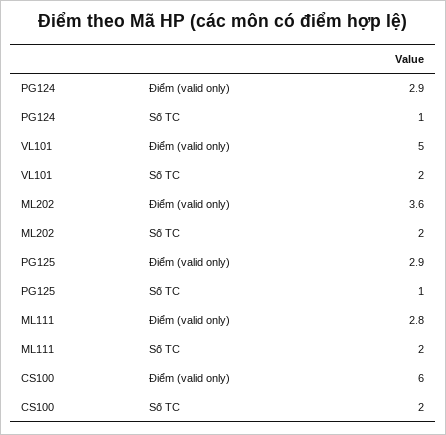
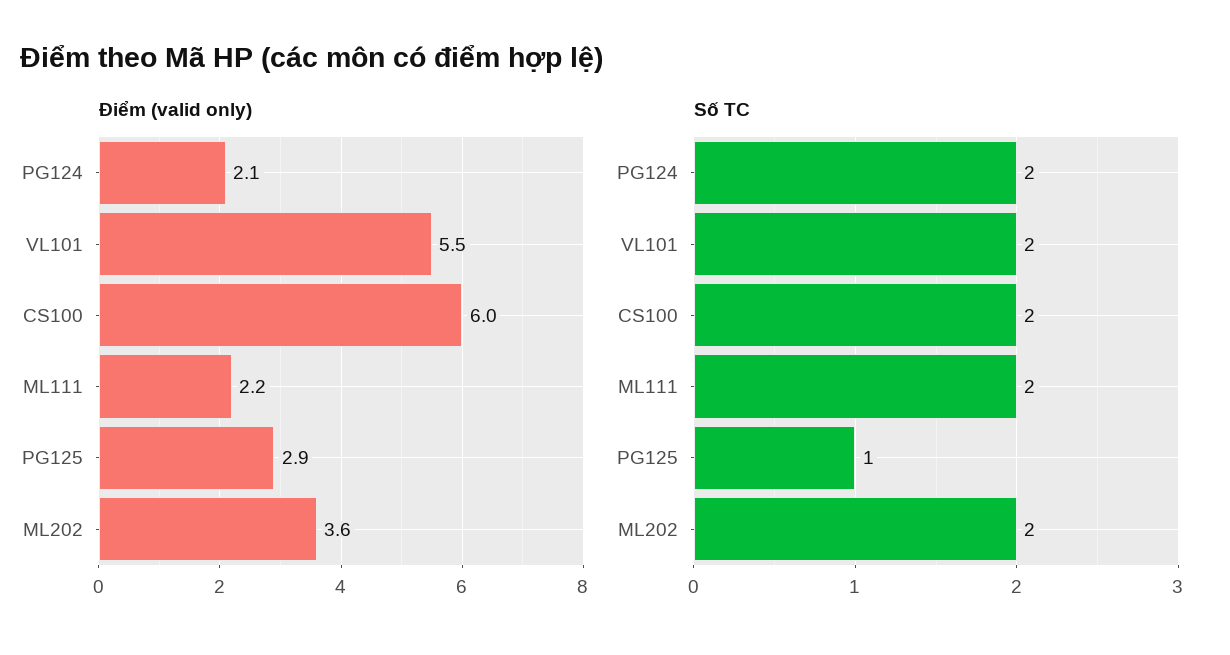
Điểm (valid only), PG124: 2.9 -> 2.1
Số TC, PG124: 1 -> 2
Điểm (valid only), VL101: 5 -> 5.5
Điểm (valid only), ML111: 2.8 -> 2.2

